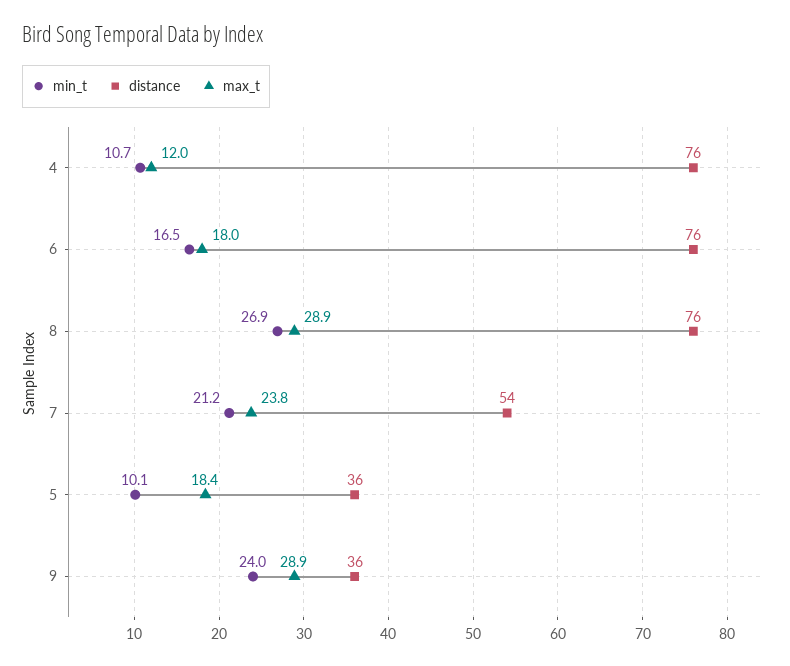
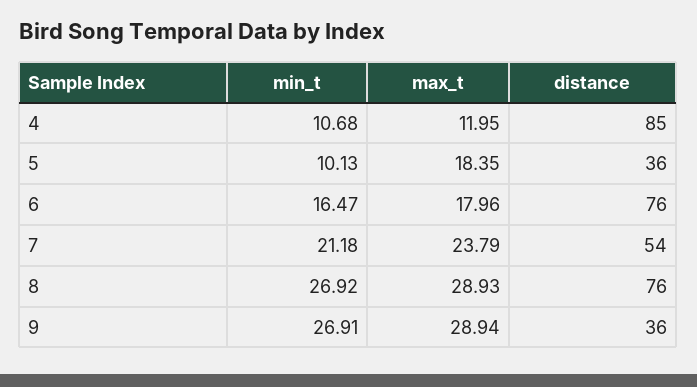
distance, 4: 76 -> 85
min_t, 9: 24 -> 26.91

